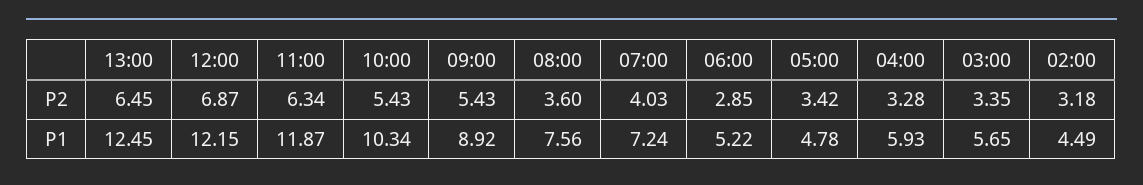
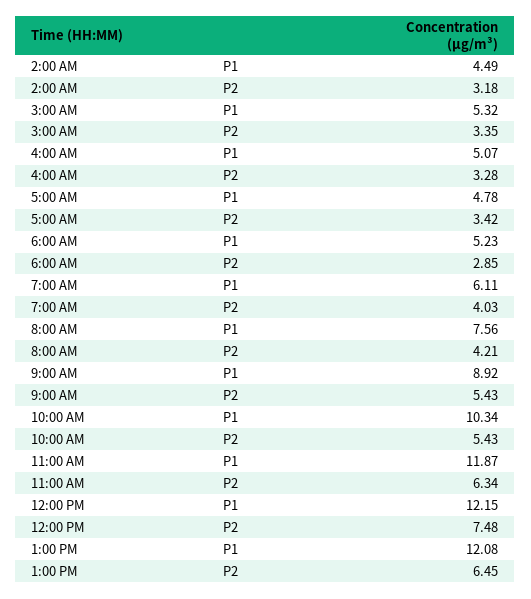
12:00, P2: 6.87 -> 7.48
08:00, P2: 3.6 -> 4.21
13:00, P1: 12.45 -> 12.08
07:00, P1: 7.24 -> 6.11
06:00, P1: 5.22 -> 5.23
04:00, P1: 5.93 -> 5.07
03:00, P1: 5.65 -> 5.32

